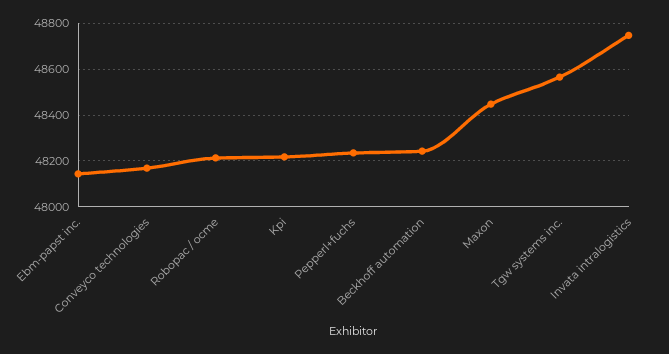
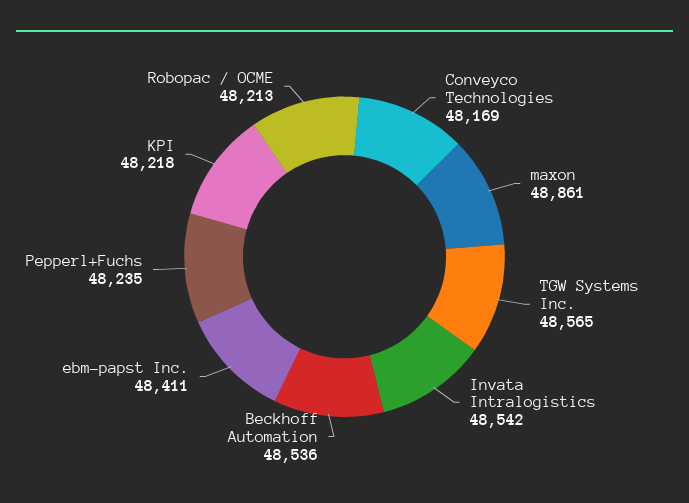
Ebm-papst inc.: 48150 -> 48411
Beckhoff automation: 48250 -> 48536
Maxon: 48450 -> 48861
Invata intralogistics: 48750 -> 48542

